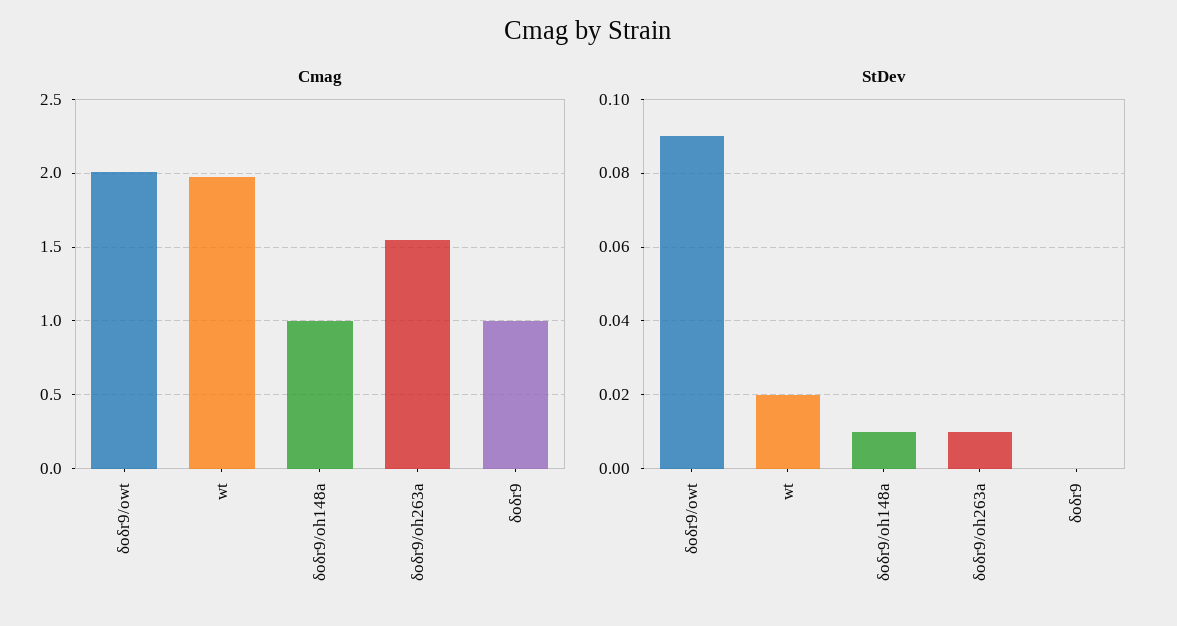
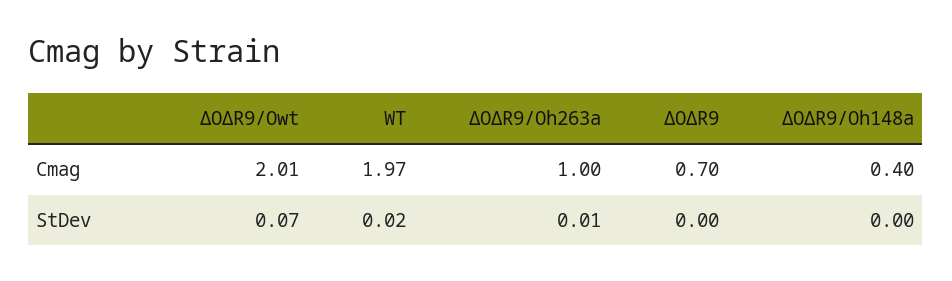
Cmag, δoδr9/oh148a: 1 -> 0.4
Cmag, δoδr9/oh263a: 1.55 -> 1
Cmag, δoδr9: 1 -> 0.7
StDev, δoδr9/owt: 0.09 -> 0.07
StDev, δoδr9/oh148a: 0.01 -> 0

